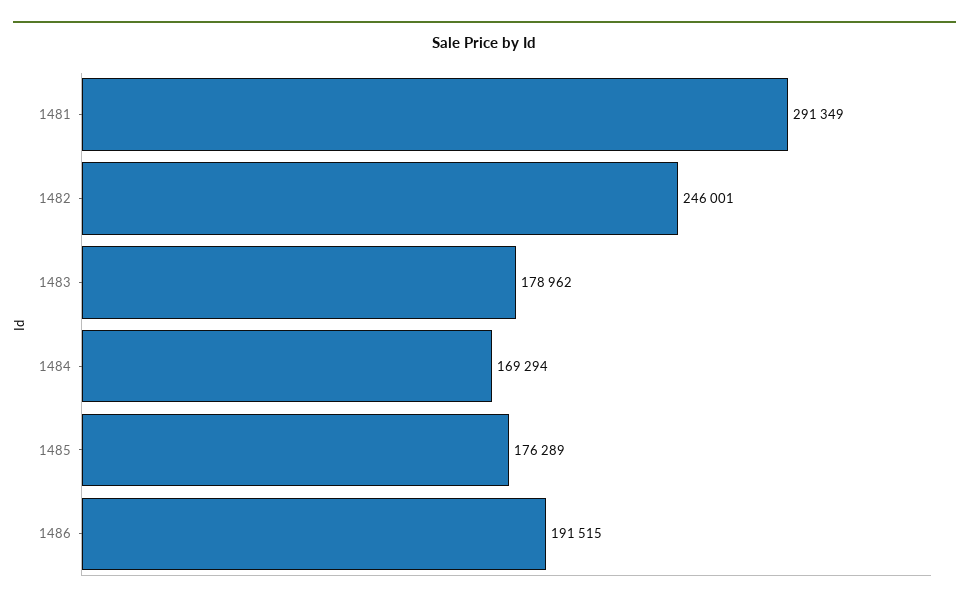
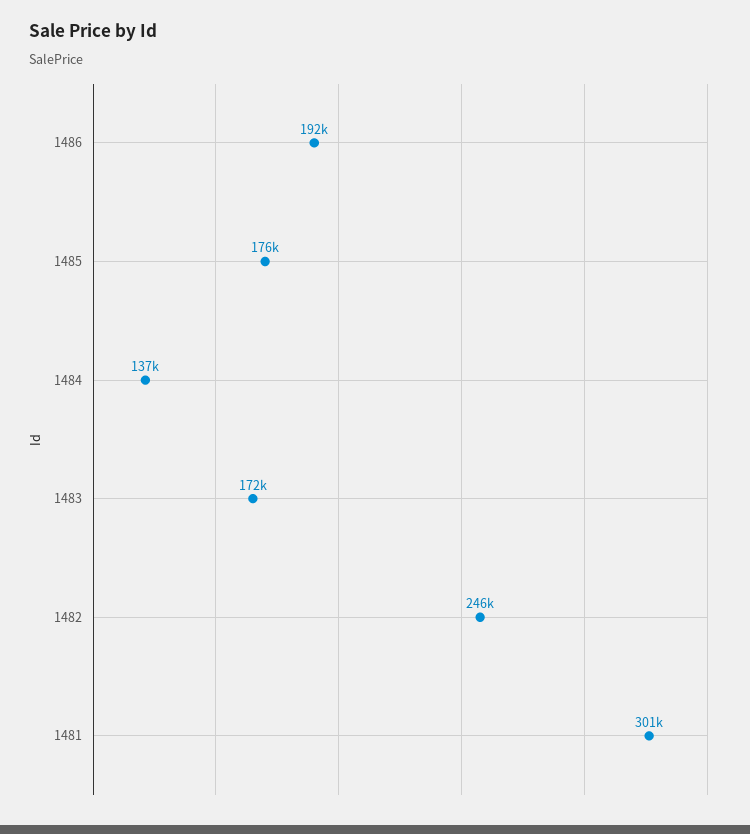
1481: 291349 -> 301000
1483: 178962 -> 172000
1484: 169294 -> 137000

